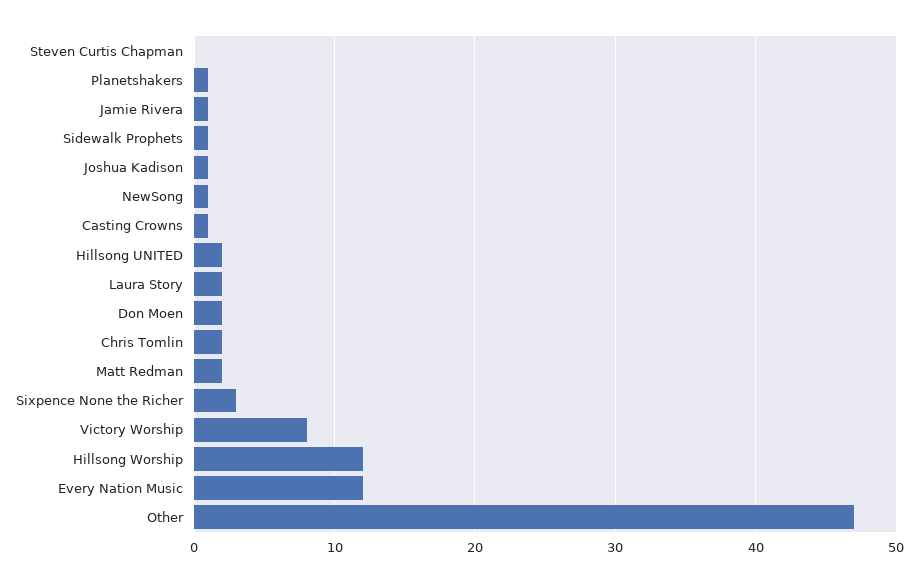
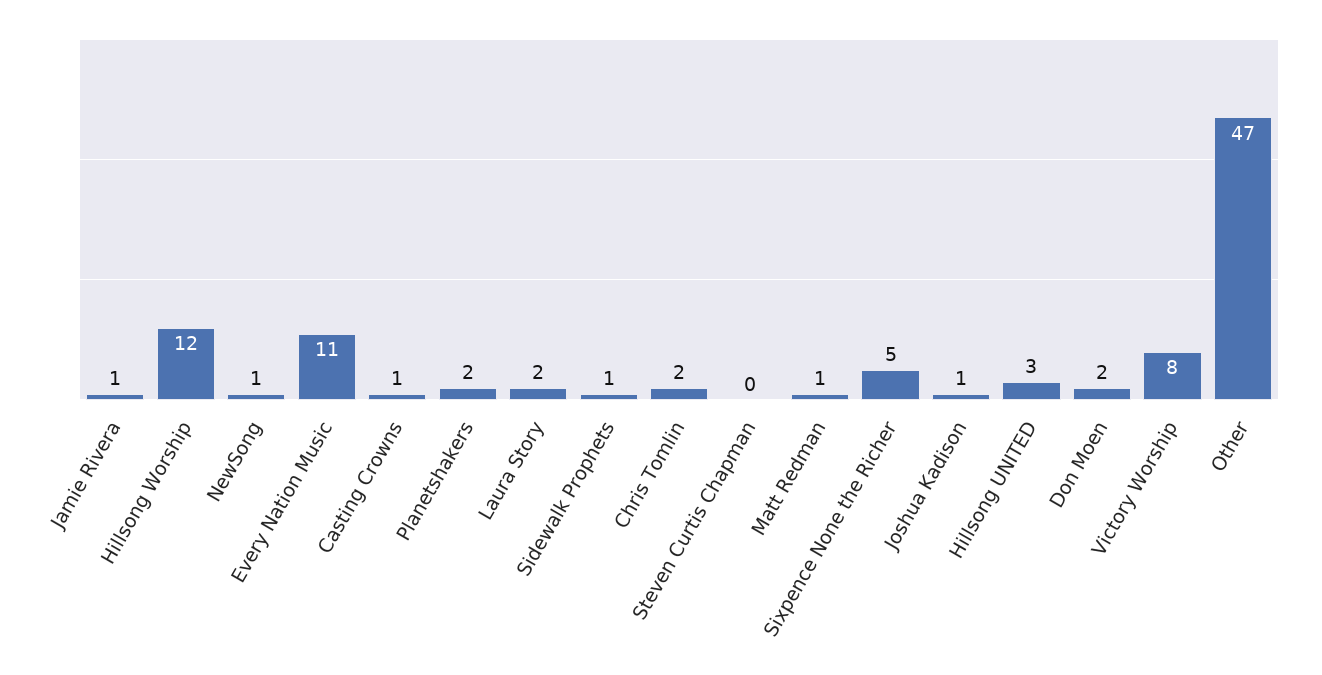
Planetshakers: 1 -> 2
Hillsong UNITED: 2 -> 3
Matt Redman: 2 -> 1
Sixpence None the Richer: 3 -> 5
Every Nation Music: 12 -> 11

